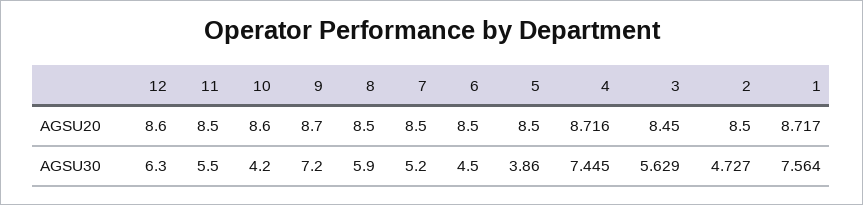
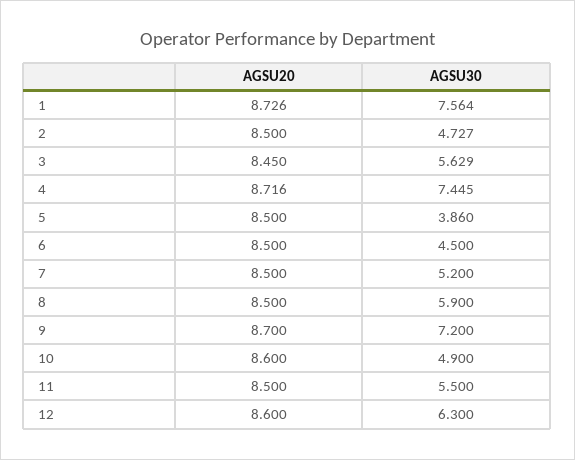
1, AGSU20: 8.717 -> 8.726
10, AGSU30: 4.2 -> 4.9

